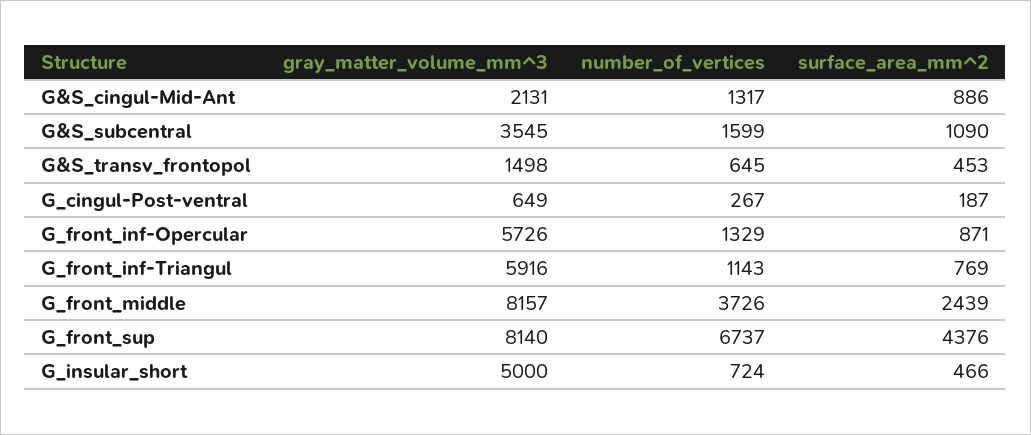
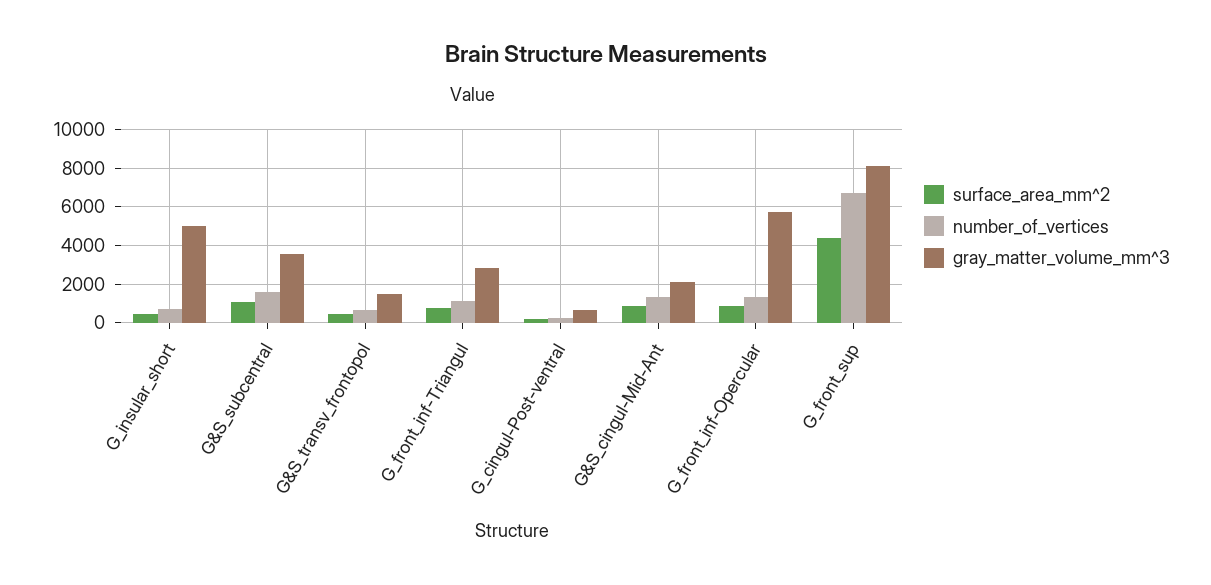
gray_matter_volume_mm^3, G_front_inf-Triangul: 5916 -> 3000
gray_matter_volume_mm^3, G_front_middle: 8157 -> none
number_of_vertices, G_front_middle: 3726 -> none
surface_area_mm^2, G_front_middle: 2439 -> none

